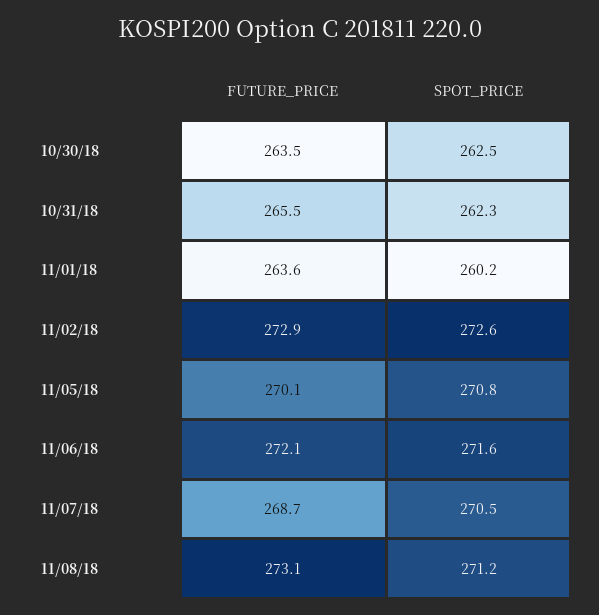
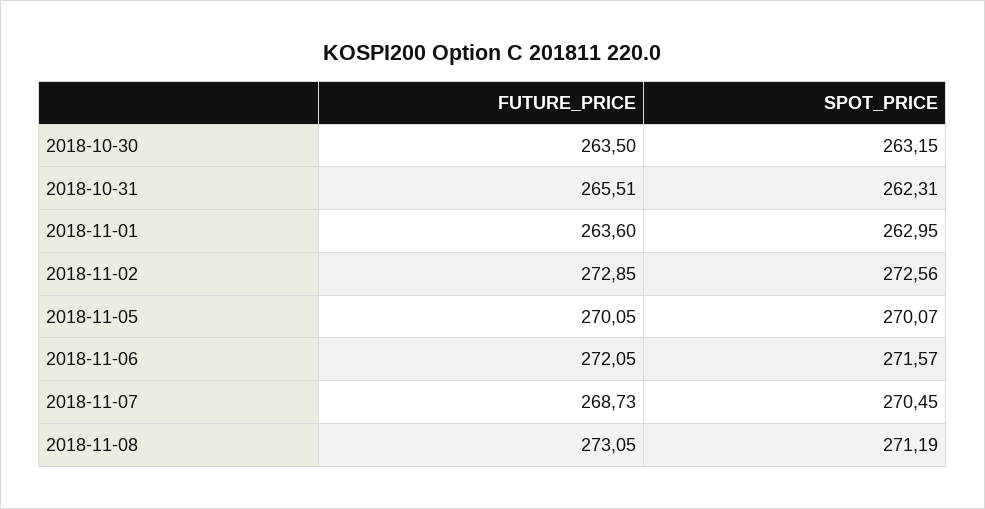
SPOT_PRICE, 10/30/18: 262.5 -> 263.15
SPOT_PRICE, 11/01/18: 260.2 -> 262.95
SPOT_PRICE, 11/05/18: 270.8 -> 270.07

